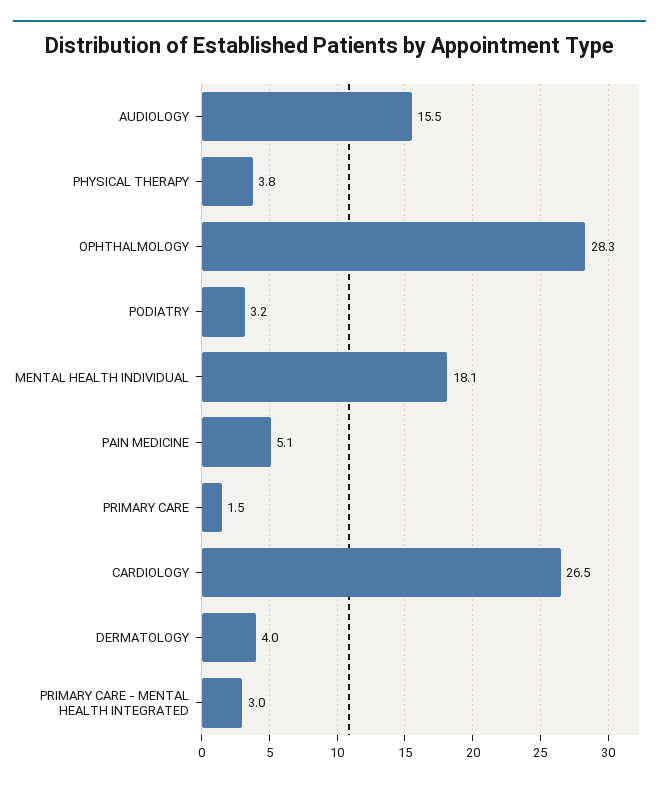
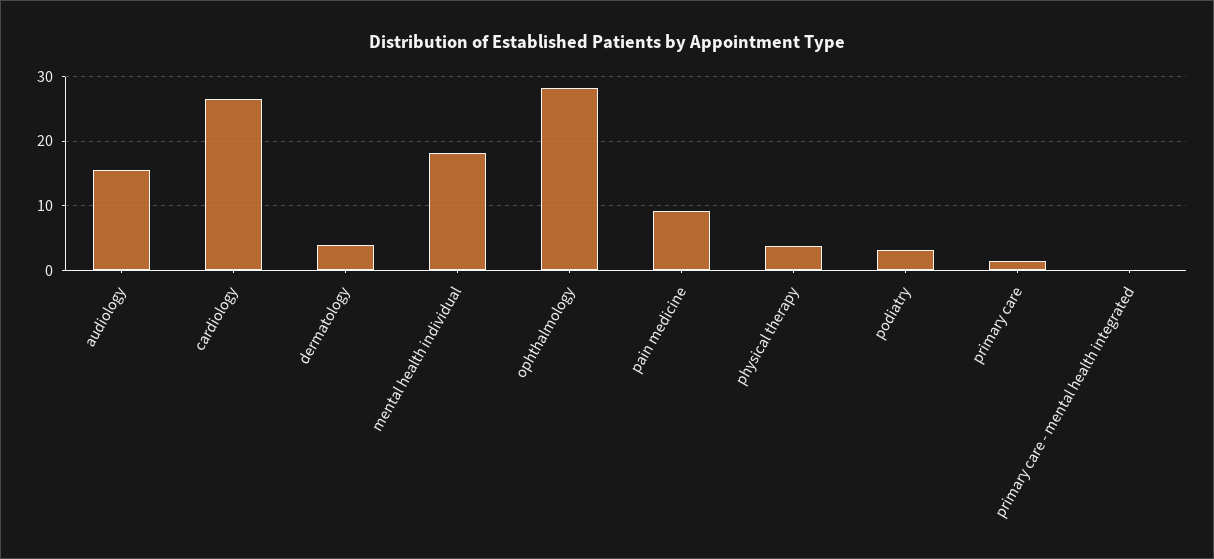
PAIN MEDICINE: 5.1 -> 9
PRIMARY CARE - MENTAL HEALTH INTEGRATED: 3 -> 0

